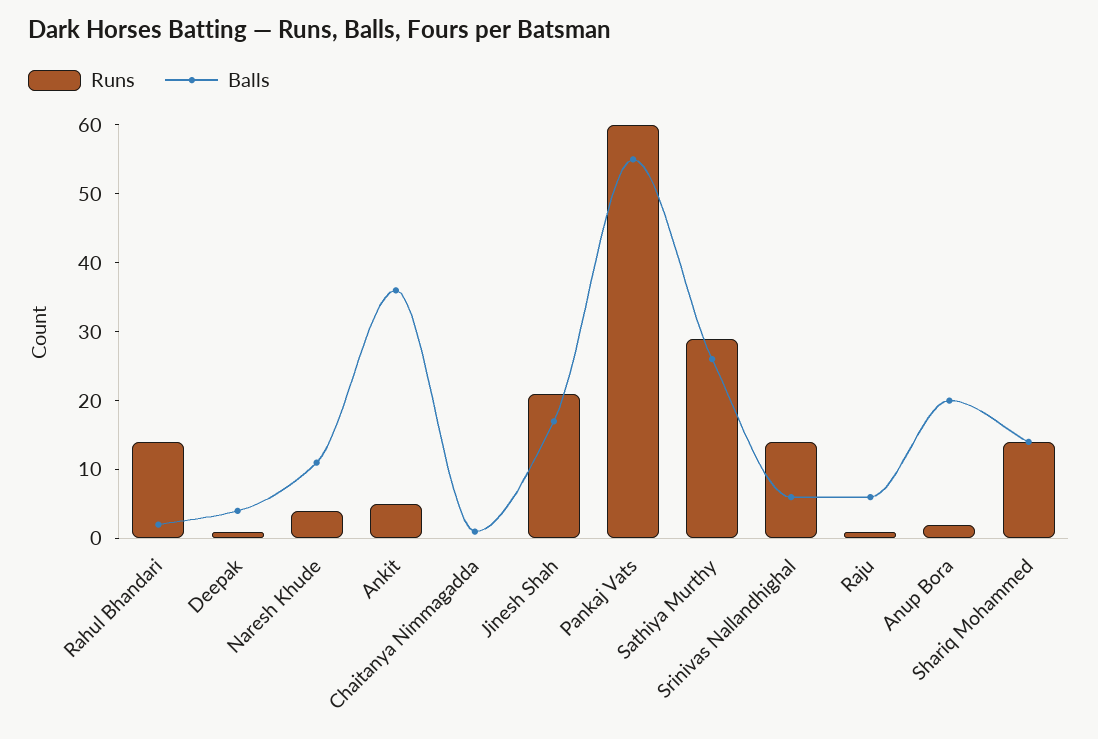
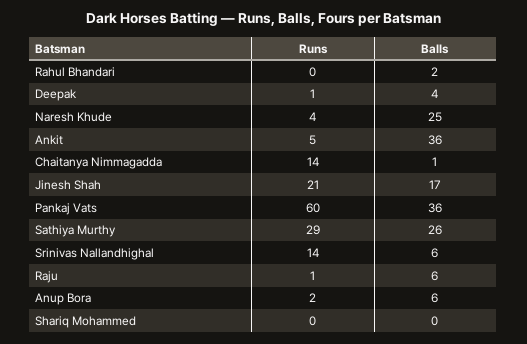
Runs, Rahul Bhandari: 15 -> 0
Balls, Naresh Khude: 10 -> 25
Runs, Chaitanya Nimmagadda: 0 -> 14
Balls, Pankaj Vats: 55 -> 36
Balls, Anup Bora: 20 -> 6
Runs, Shariq Mohammed: 15 -> 0
Balls, Shariq Mohammed: 15 -> 0

